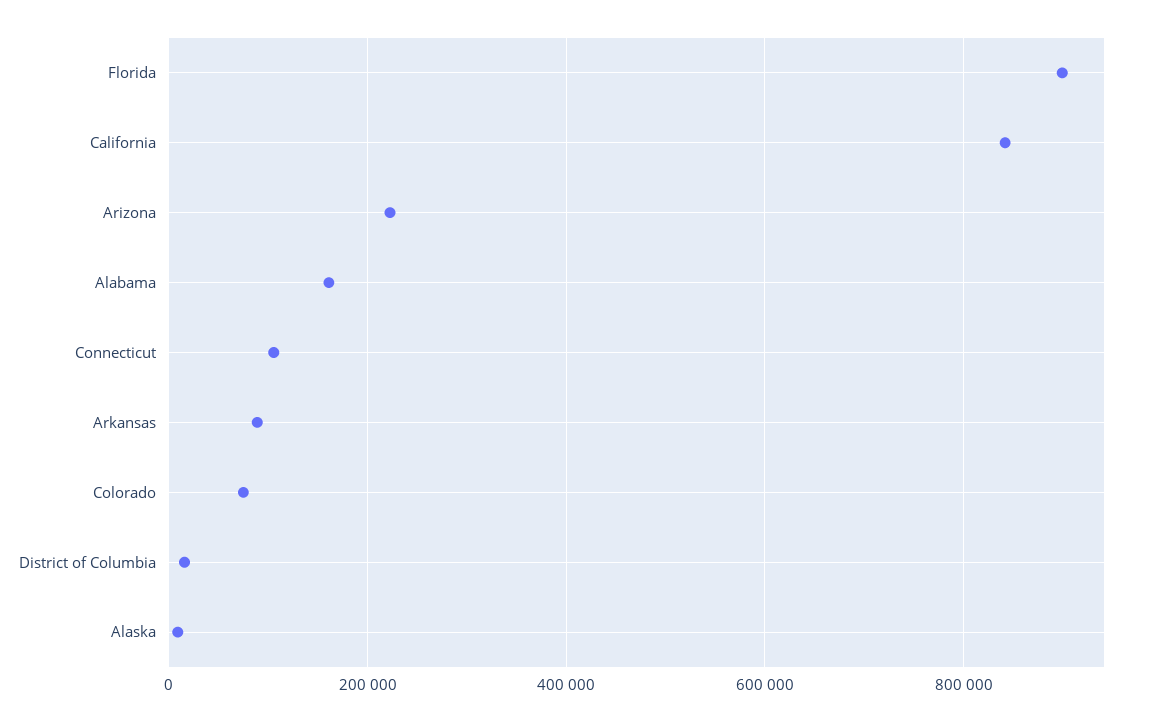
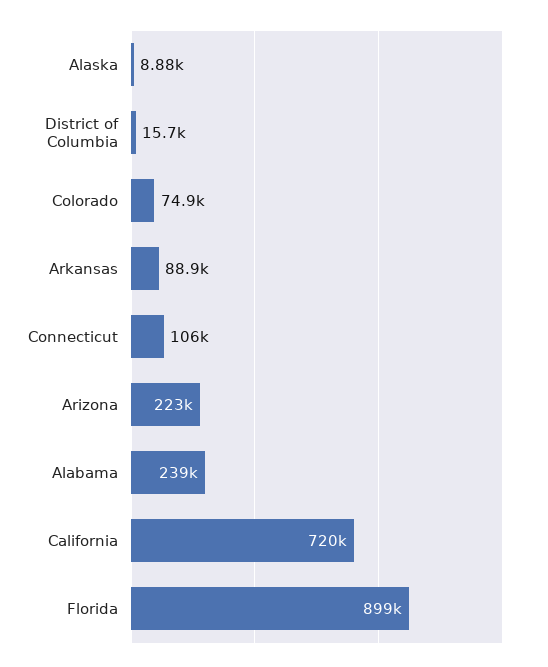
California: 840000 -> 720000
Alabama: 160000 -> 239000

